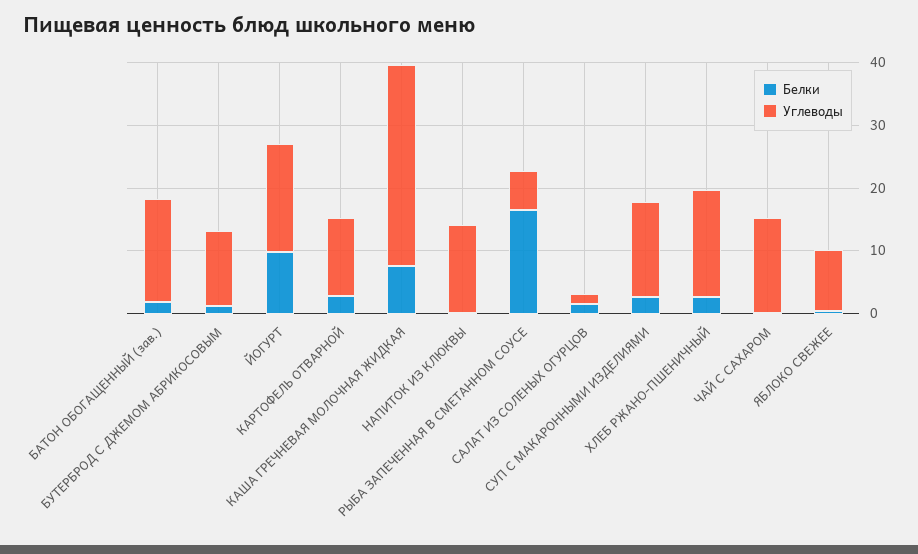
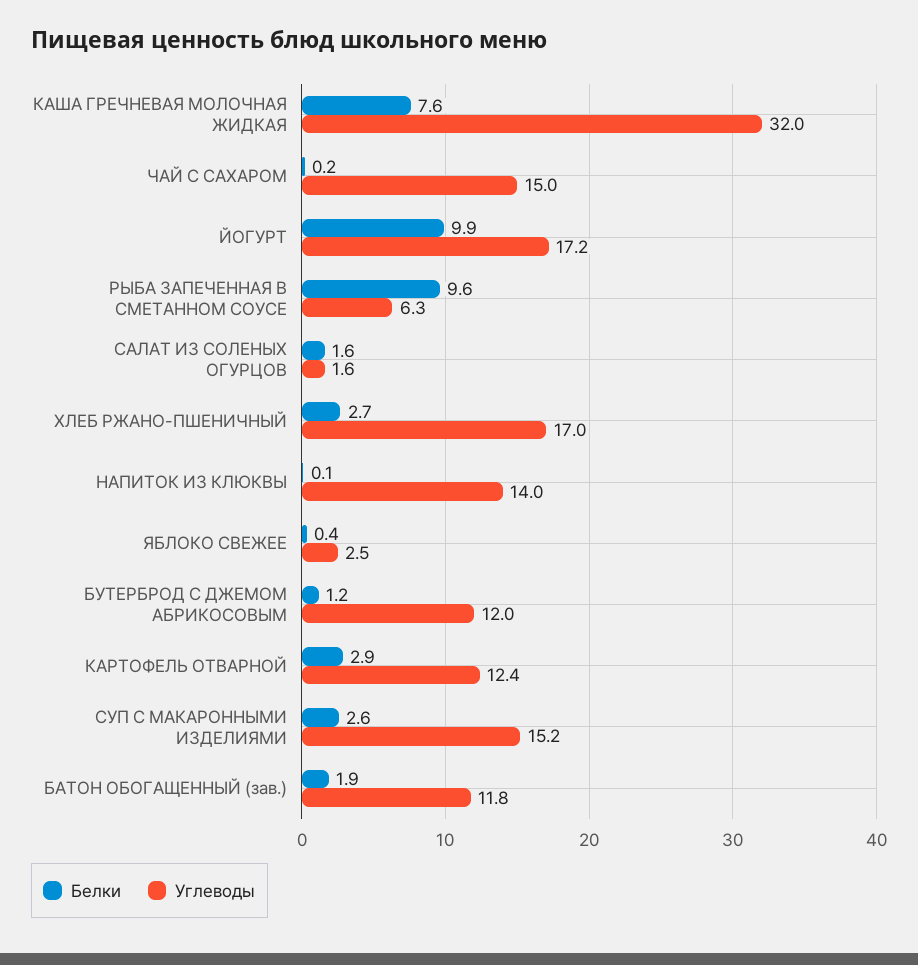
Углеводы, БАТОН ОБОГАЩЕННЫЙ (зав.): 16 -> 11.8
Белки, РЫБА ЗАПЕЧЕННАЯ В СМЕТАННОМ СОУСЕ: 16 -> 9.6
Углеводы, ЯБЛОКО СВЕЖЕЕ: 10 -> 2.5

